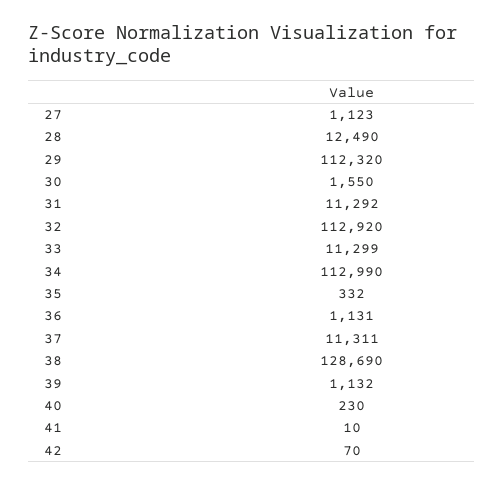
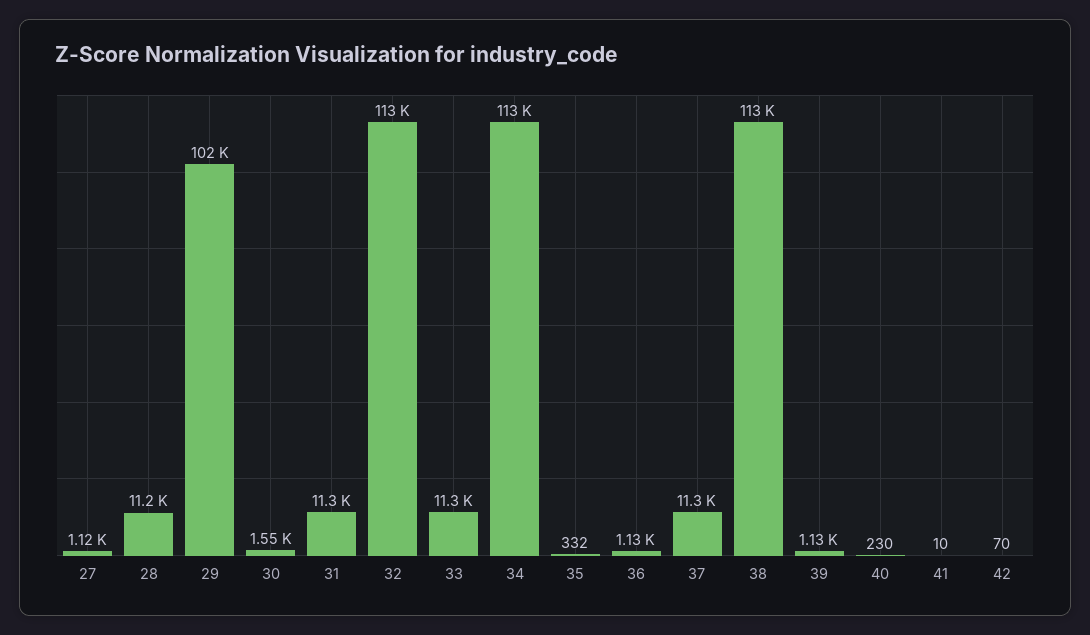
28: 12490 -> 11200
29: 112320 -> 102000
38: 128690 -> 113000

